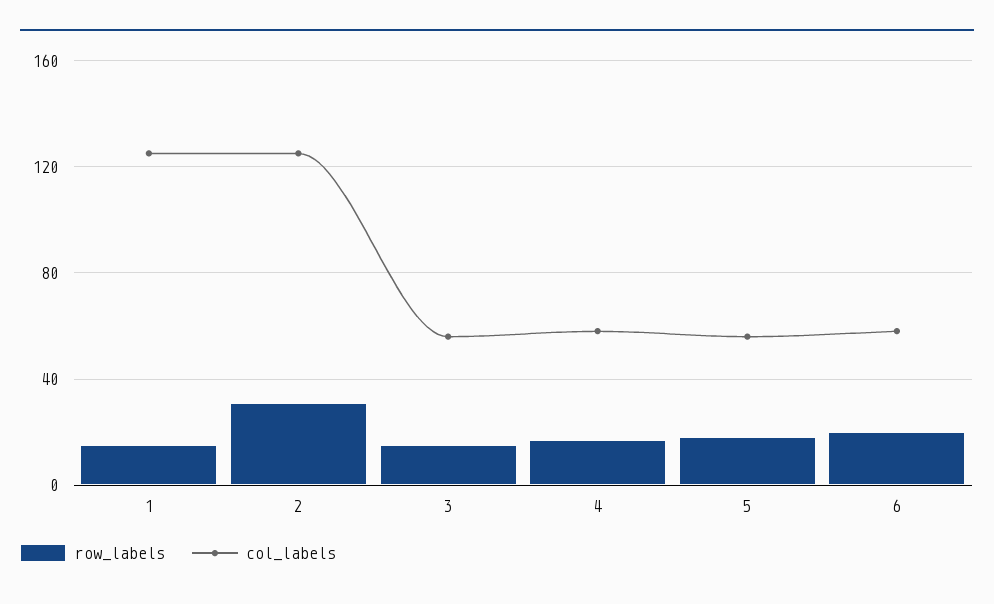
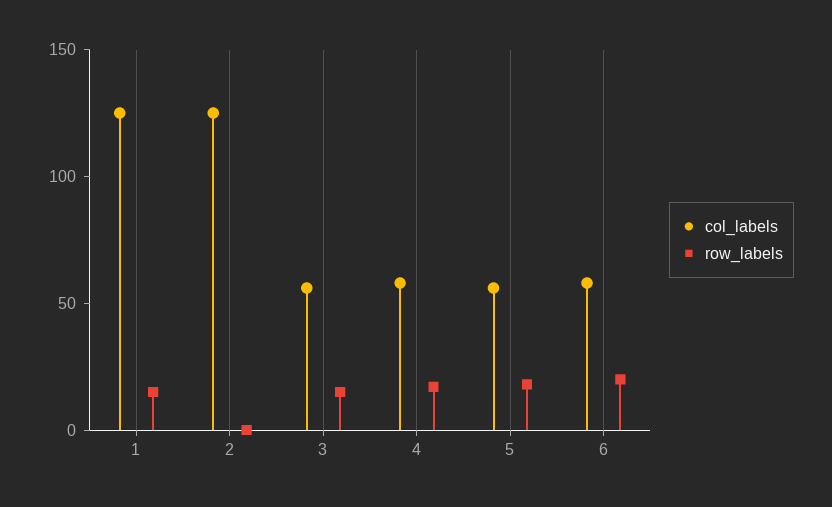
row_labels, 2: 30 -> 0

